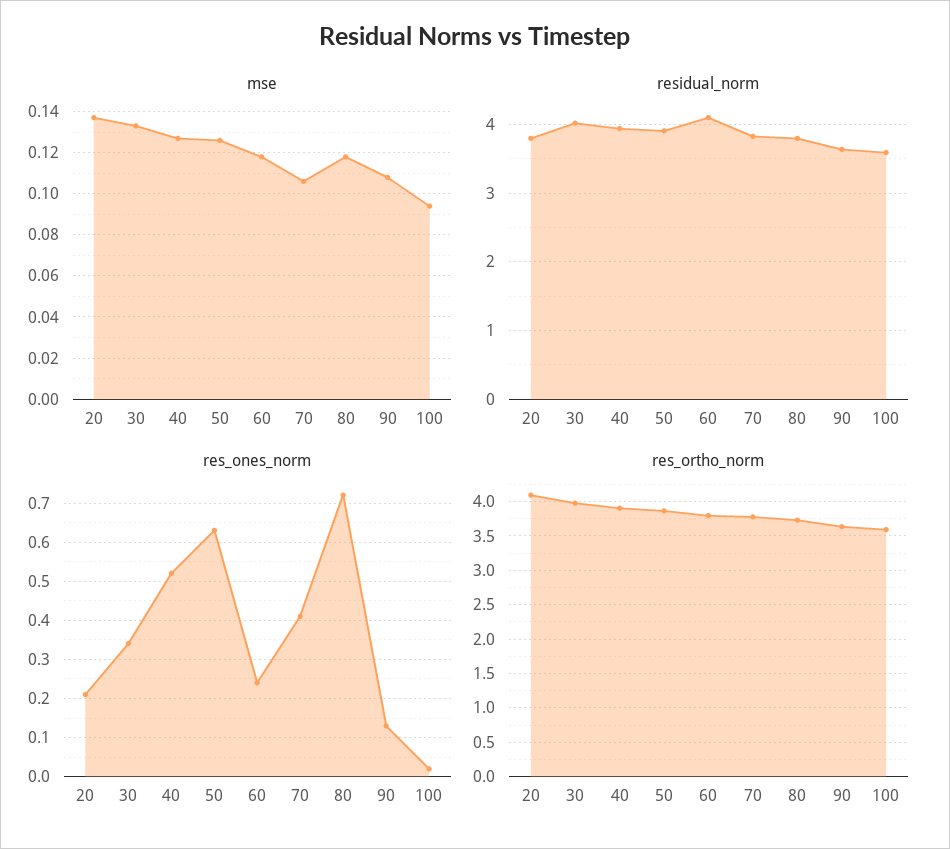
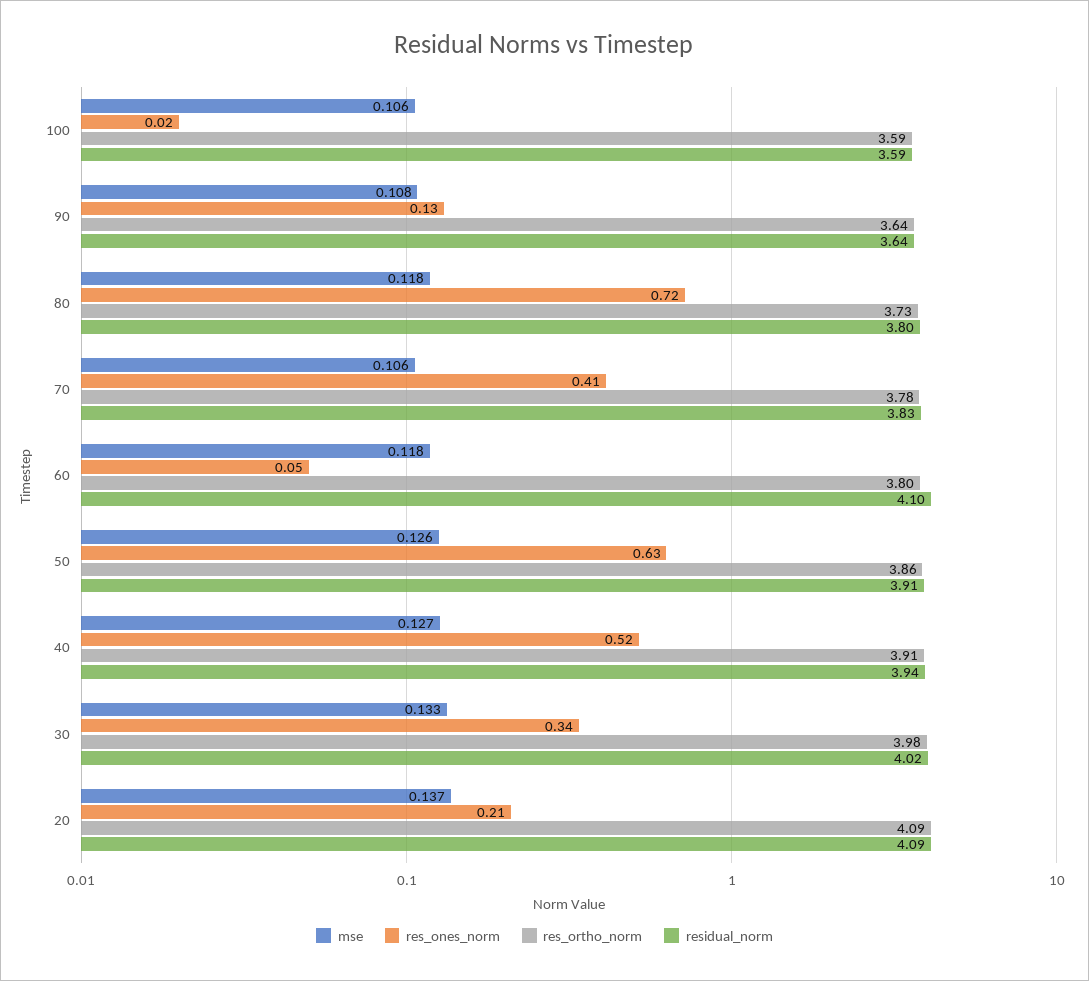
mse, 100: 0.095 -> 0.106
residual_norm, 20: 3.8 -> 4.09
res_ones_norm, 60: 0.25 -> 0.05

